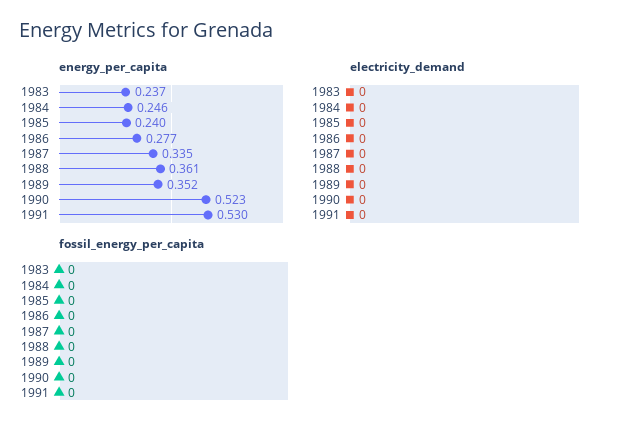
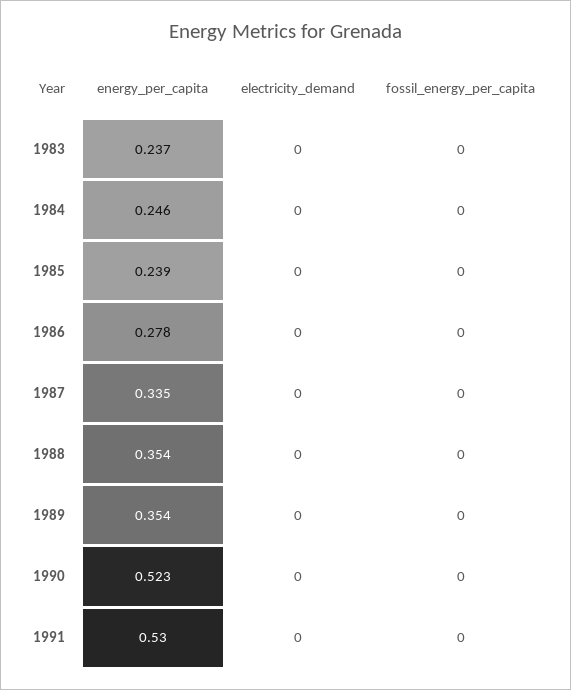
energy_per_capita, 1985: 0.24 -> 0.239
energy_per_capita, 1986: 0.277 -> 0.278
energy_per_capita, 1988: 0.361 -> 0.354
energy_per_capita, 1989: 0.352 -> 0.354

